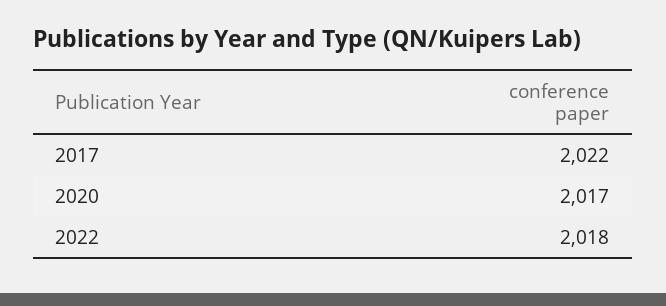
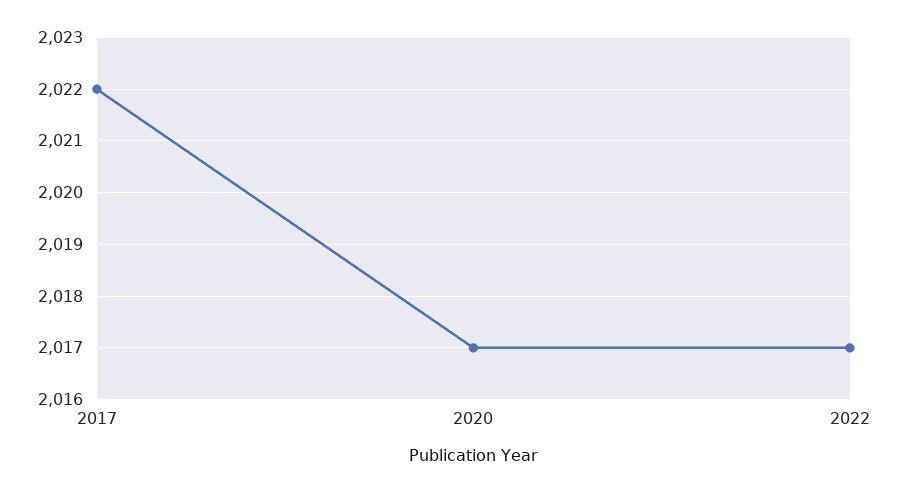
2022: 2018 -> 2017

